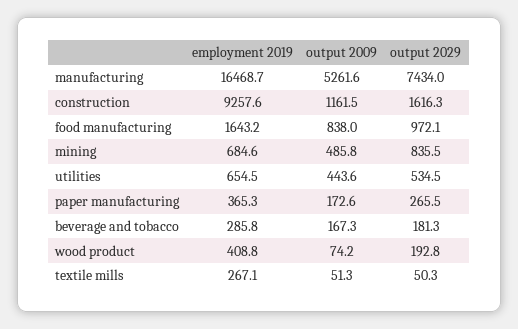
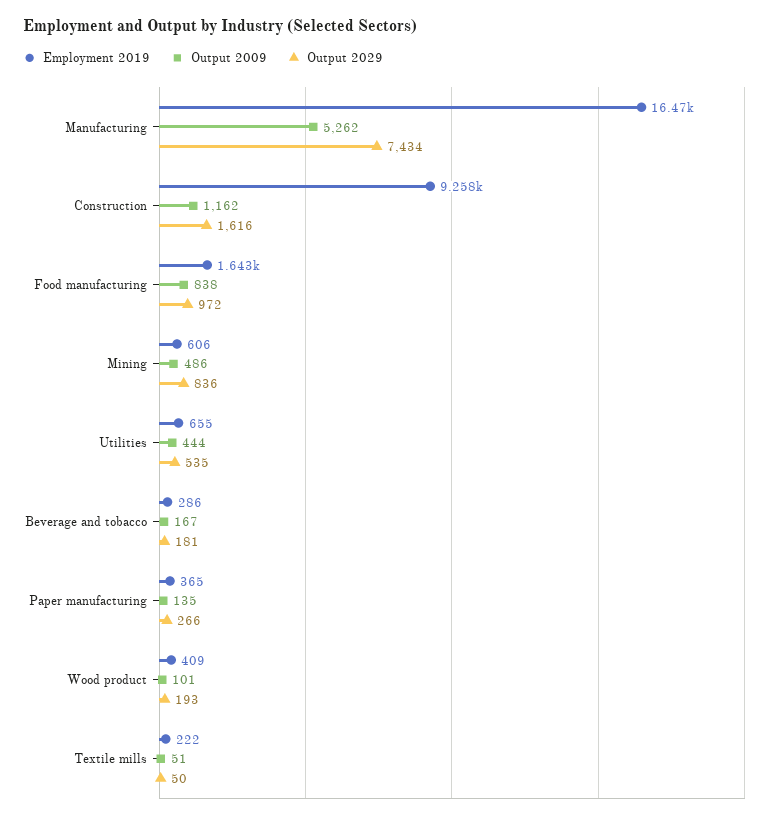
employment 2019, mining: 684.6 -> 606
output 2009, paper manufacturing: 172.6 -> 135
output 2009, wood product: 74.2 -> 101
employment 2019, textile mills: 267.1 -> 222

